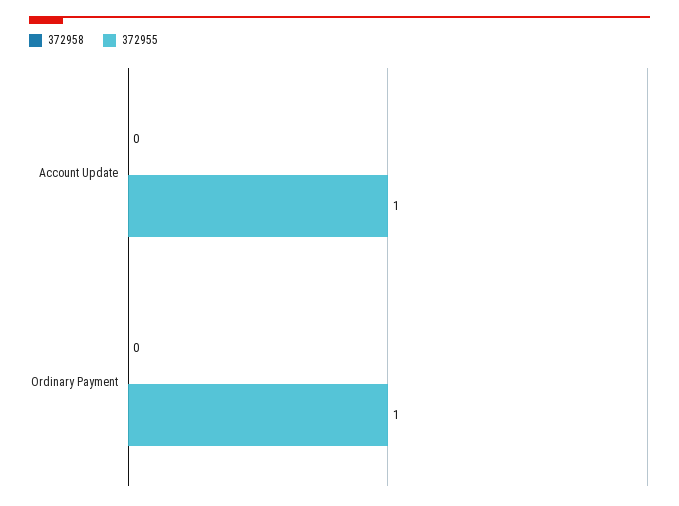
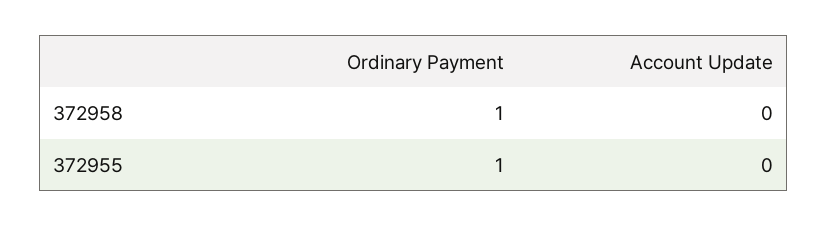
372955, Account Update: 1 -> 0
372958, Ordinary Payment: 0 -> 1

